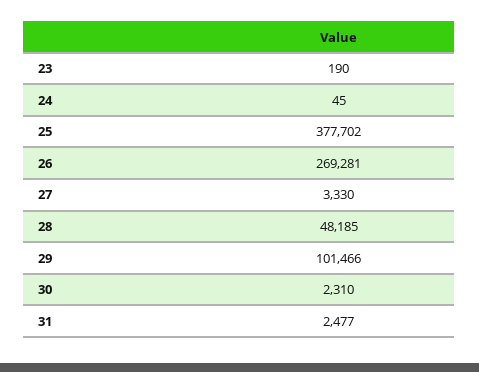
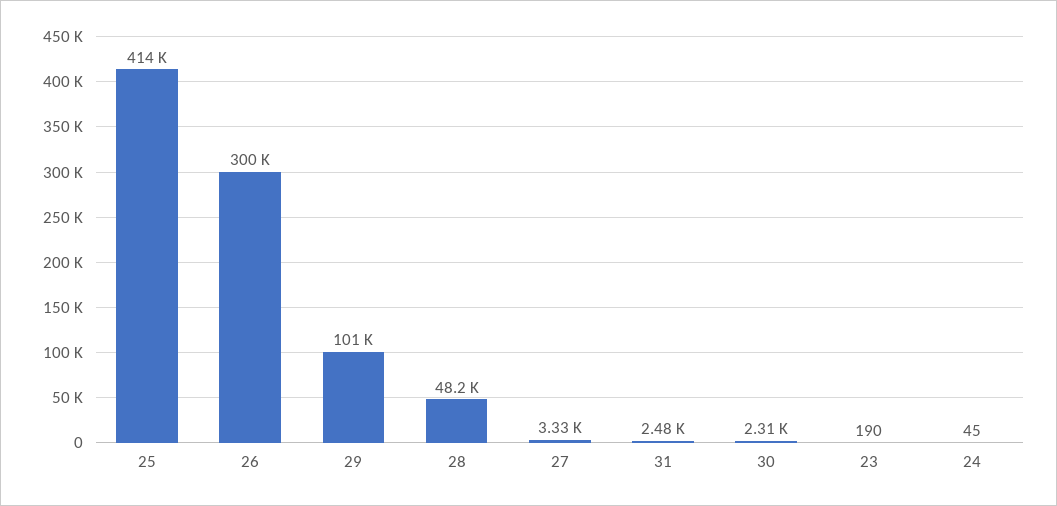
25: 377702 -> 414000
26: 269281 -> 300000

